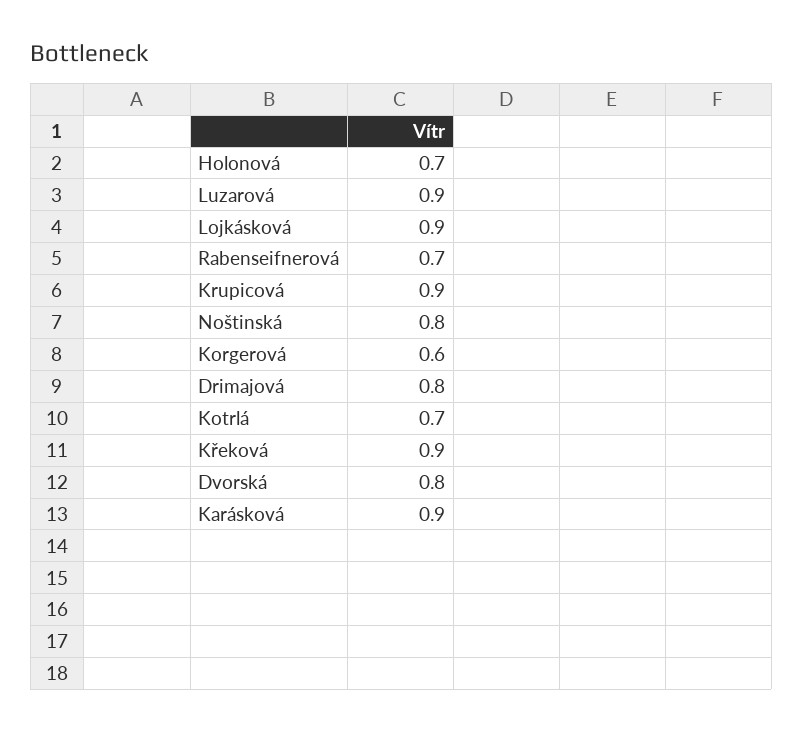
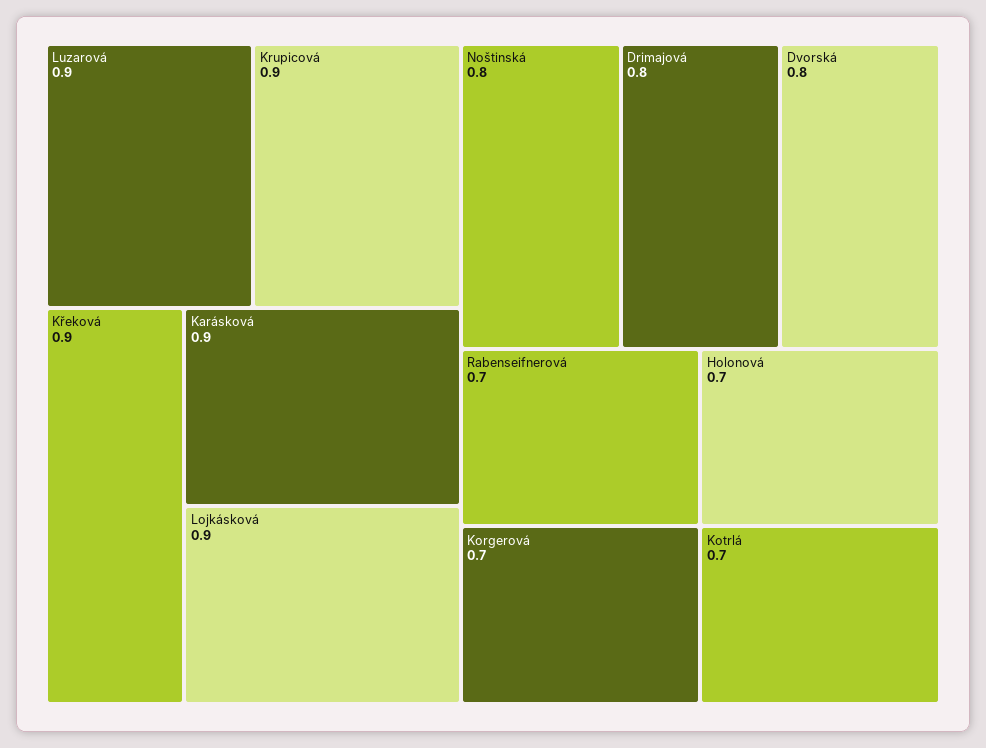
Korgerová: 0.6 -> 0.7

